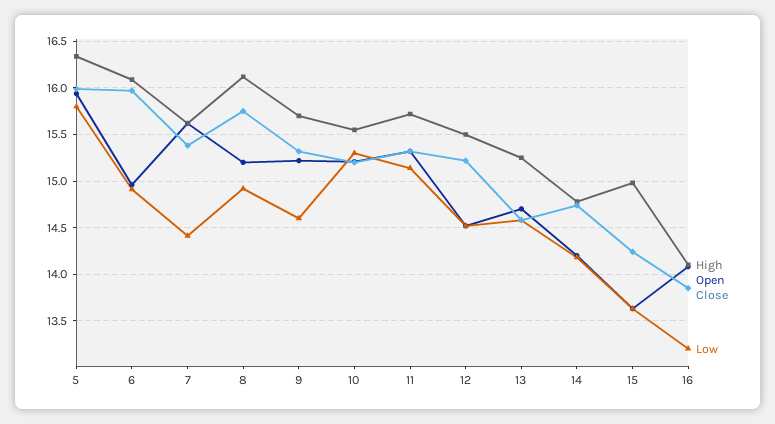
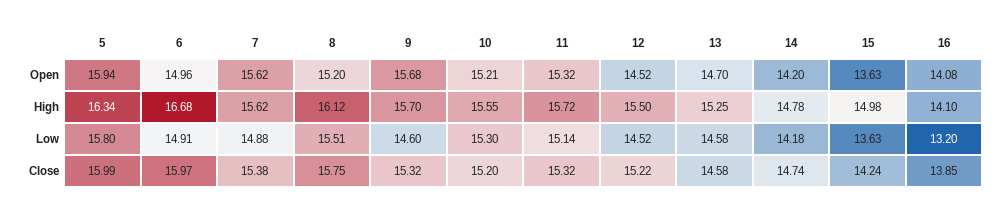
High, 6: 16.1 -> 16.68
Low, 7: 14.4 -> 14.88
Low, 8: 14.9 -> 15.51
Open, 9: 15.2 -> 15.68

